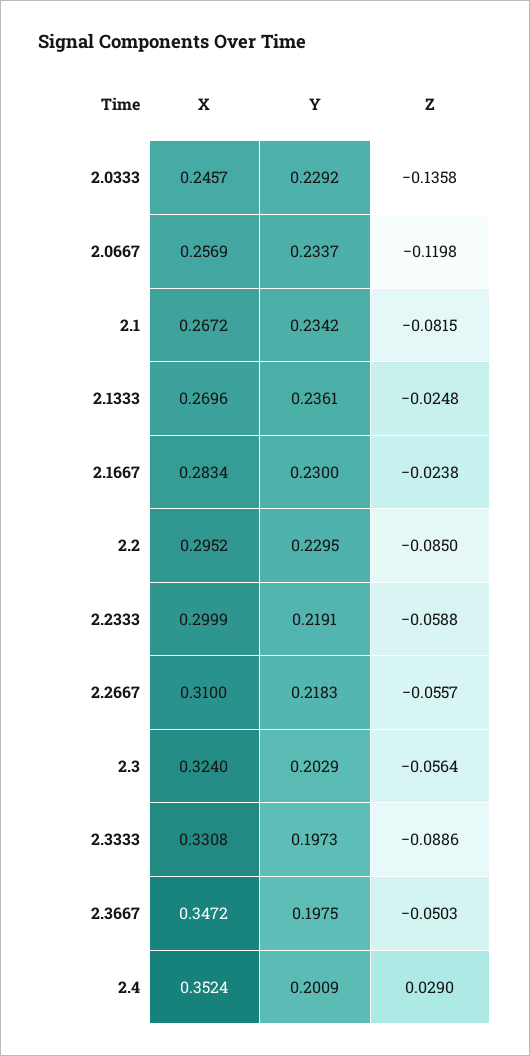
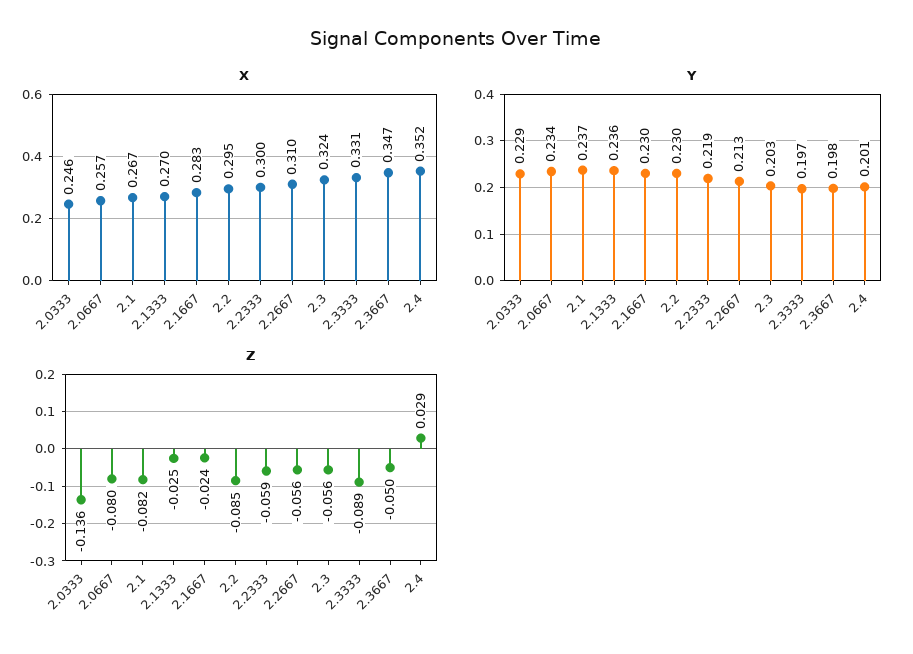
Z, 2.0667: -0.1198 -> -0.08
Y, 2.1: 0.2342 -> 0.237
Y, 2.2667: 0.2183 -> 0.213

